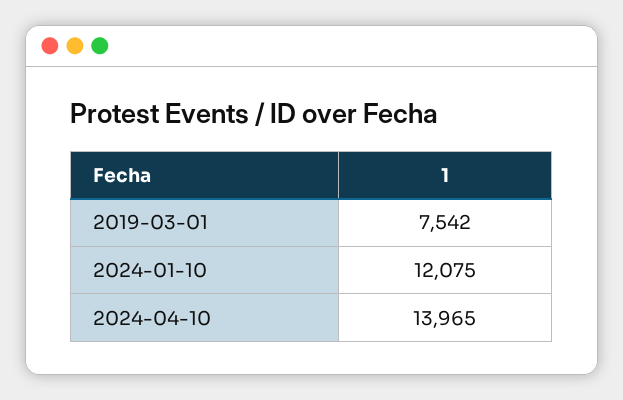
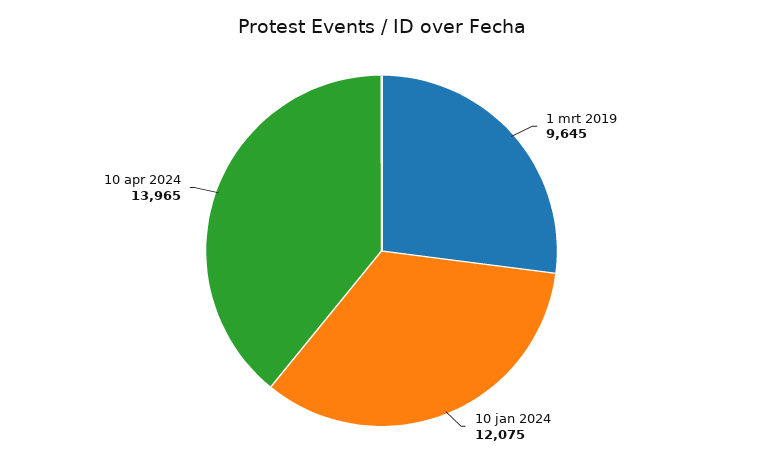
2019-03-01: 7542 -> 9645

